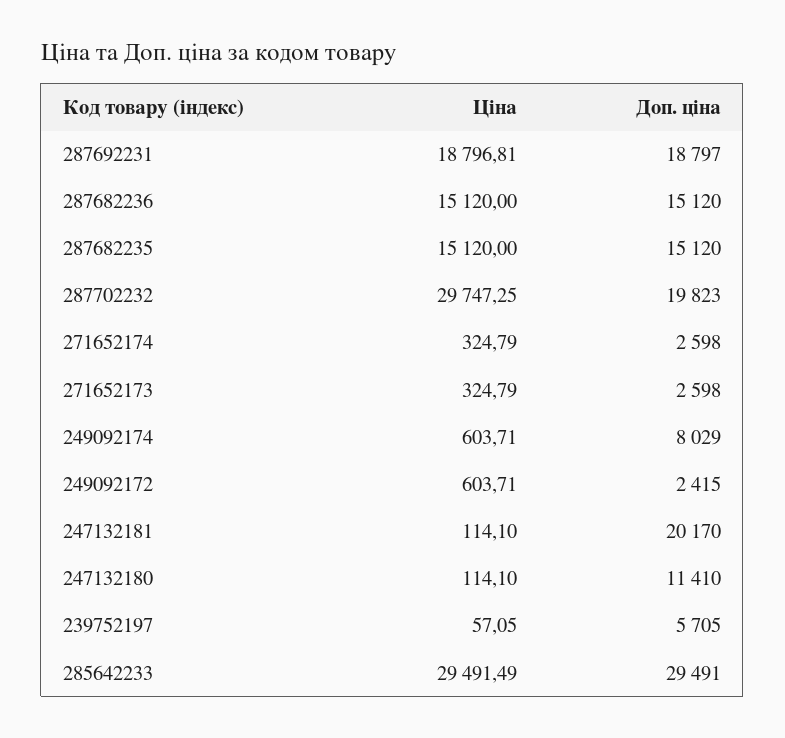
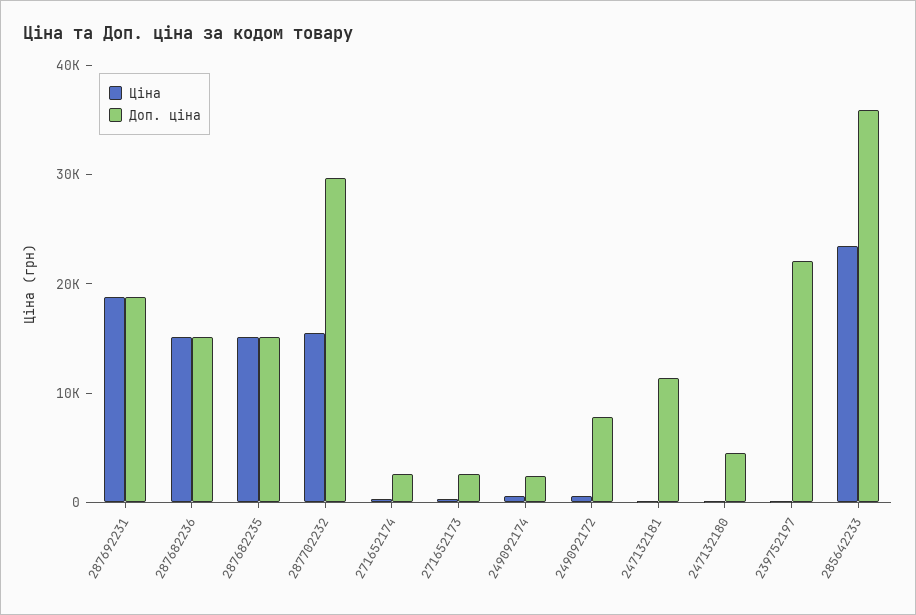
Ціна, 287702232: 29747.25 -> 16000
Доп. ціна, 287702232: 19823 -> 30000
Доп. ціна, 249092174: 8029 -> 2000
Доп. ціна, 249092172: 2415 -> 8000
Доп. ціна, 247132181: 20170 -> 12000
Доп. ціна, 247132180: 11410 -> 4000
Доп. ціна, 239752197: 5705 -> 22000
Ціна, 285642233: 29491.49 -> 24000
Доп. ціна, 285642233: 29491 -> 36000

